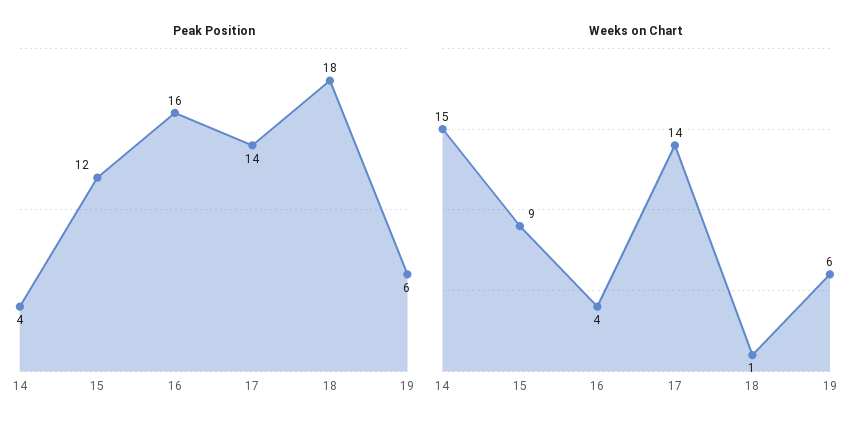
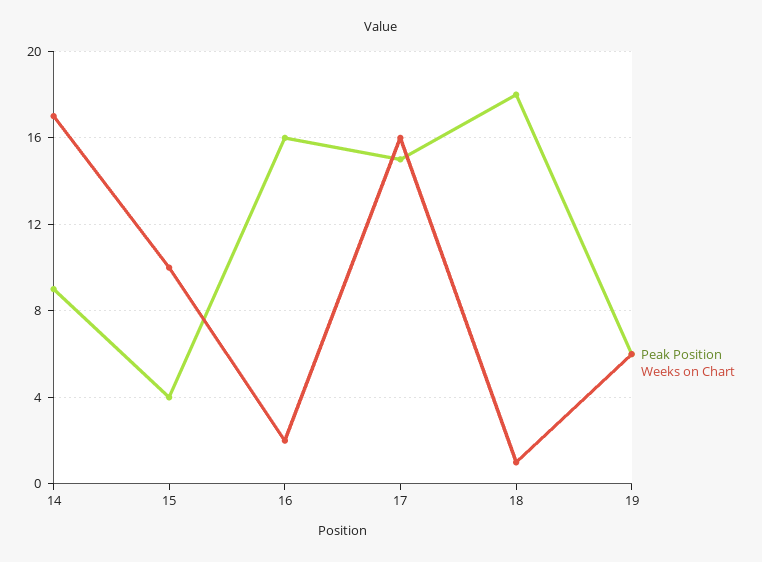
Peak Position, 14: 4 -> 9
Peak Position, 15: 12 -> 4
Peak Position, 17: 14 -> 15
Weeks on Chart, 14: 15 -> 17
Weeks on Chart, 15: 9 -> 10
Weeks on Chart, 16: 4 -> 2
Weeks on Chart, 17: 14 -> 16

